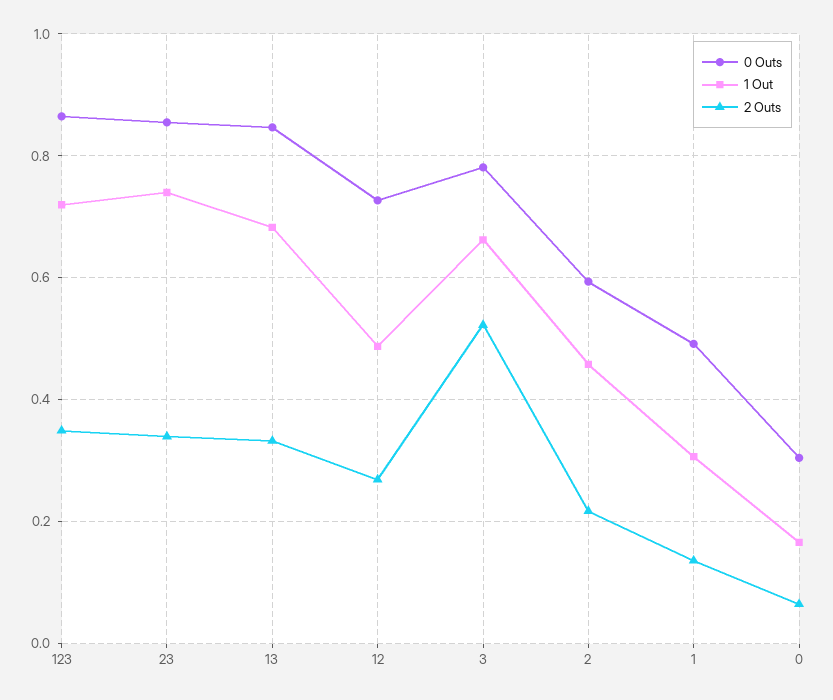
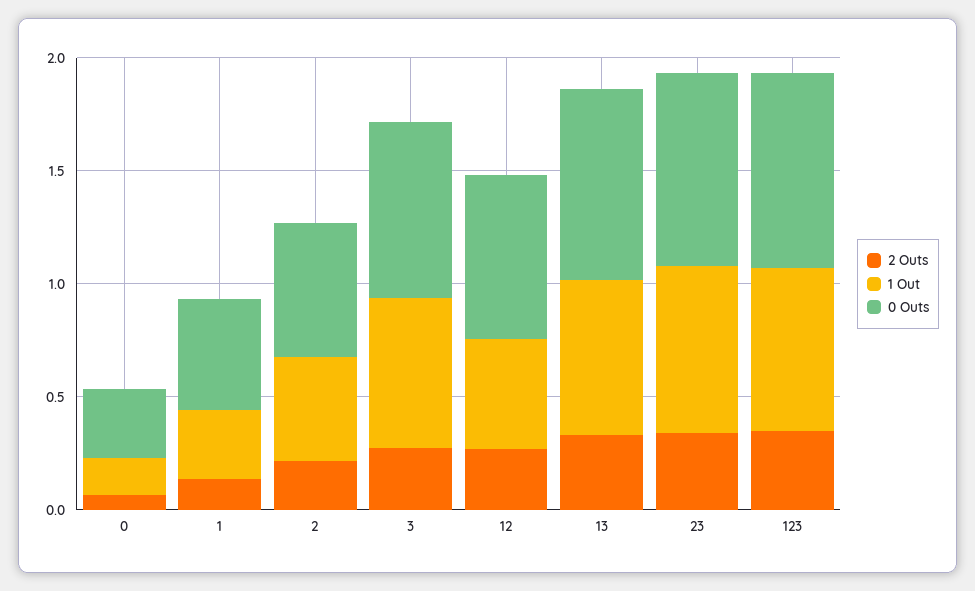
2 Outs, 3: 0.52 -> 0.3

